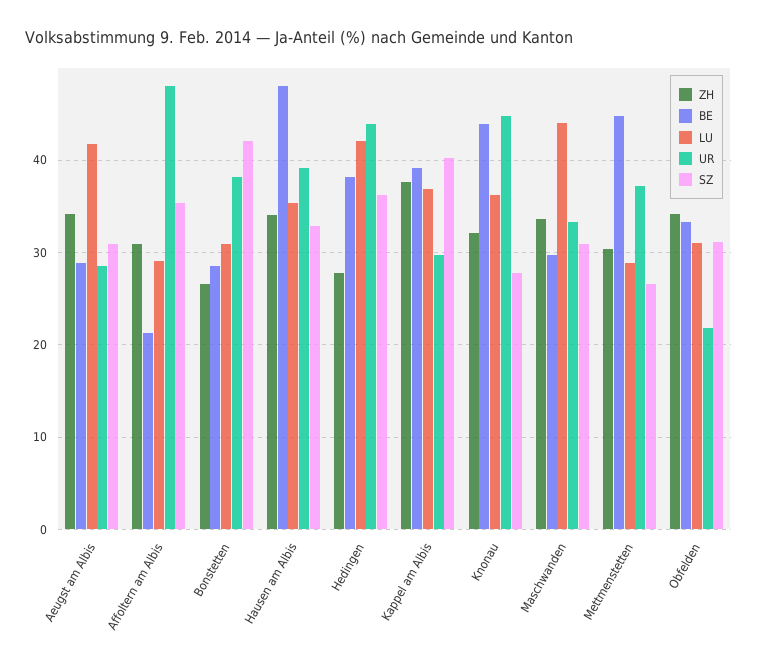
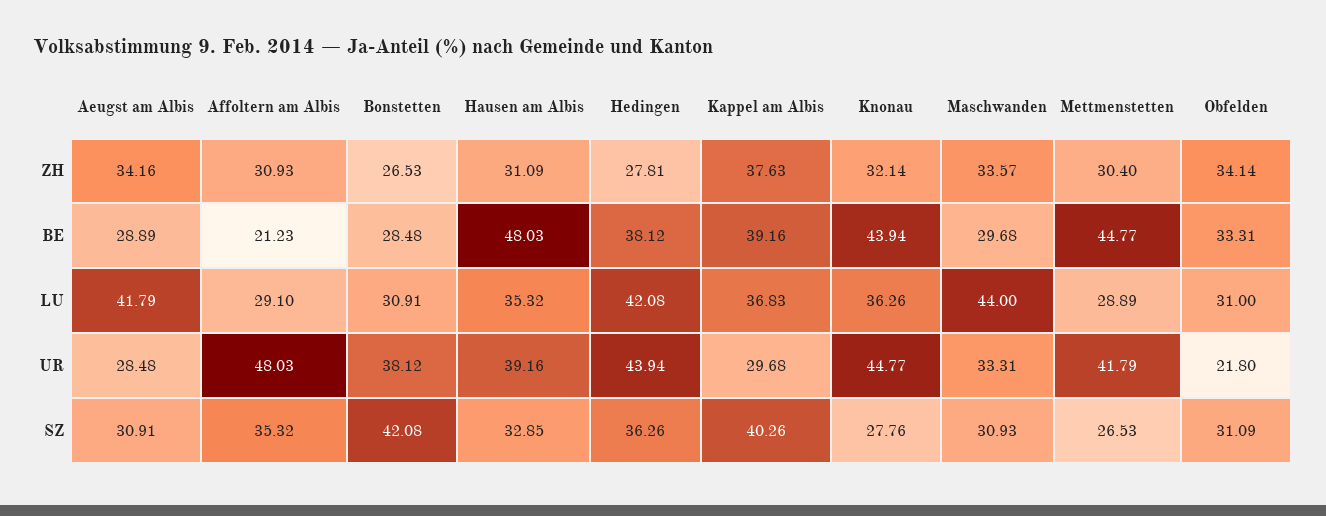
ZH, Hausen am Albis: 34 -> 31.09
UR, Mettmenstetten: 37 -> 41.79

